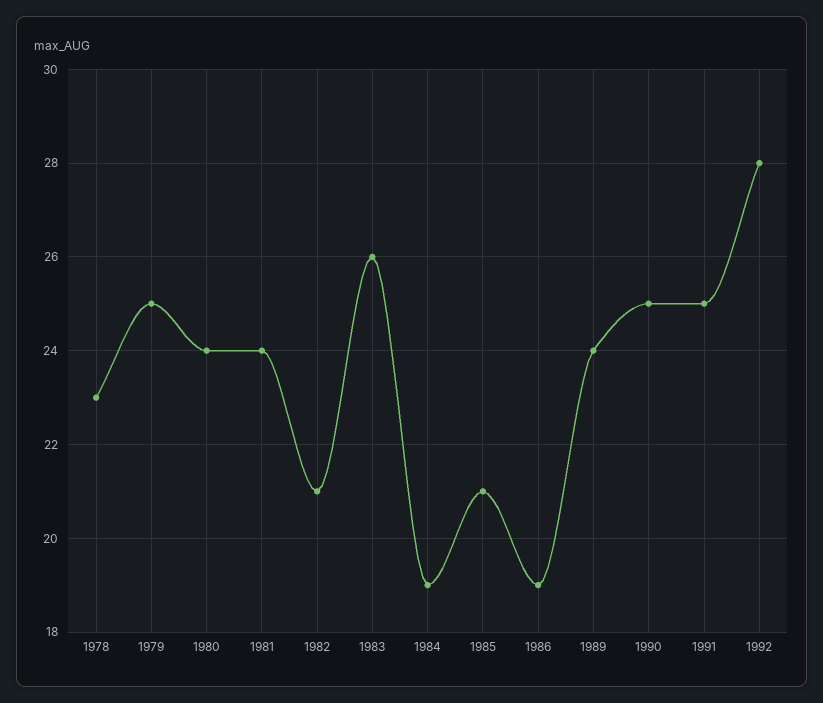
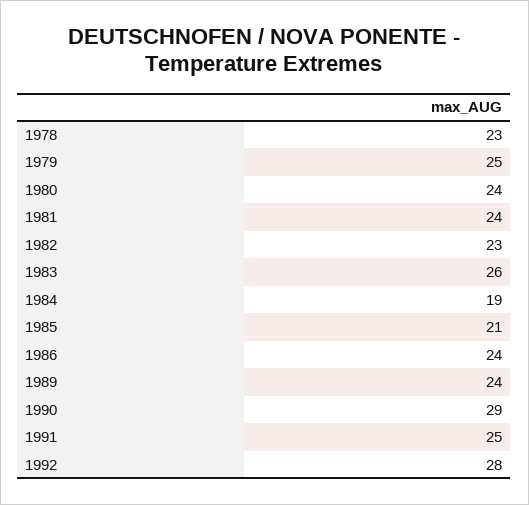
1982: 21 -> 23
1986: 19 -> 24
1990: 25 -> 29

